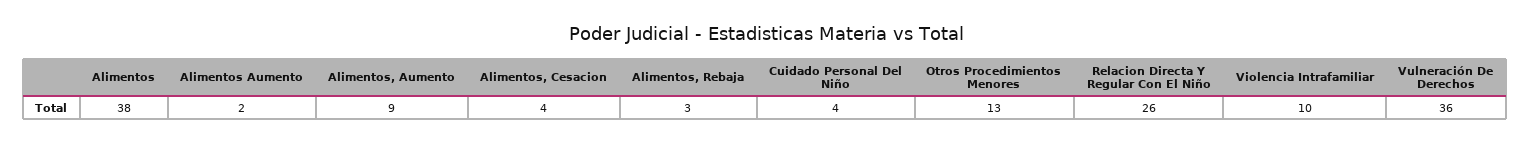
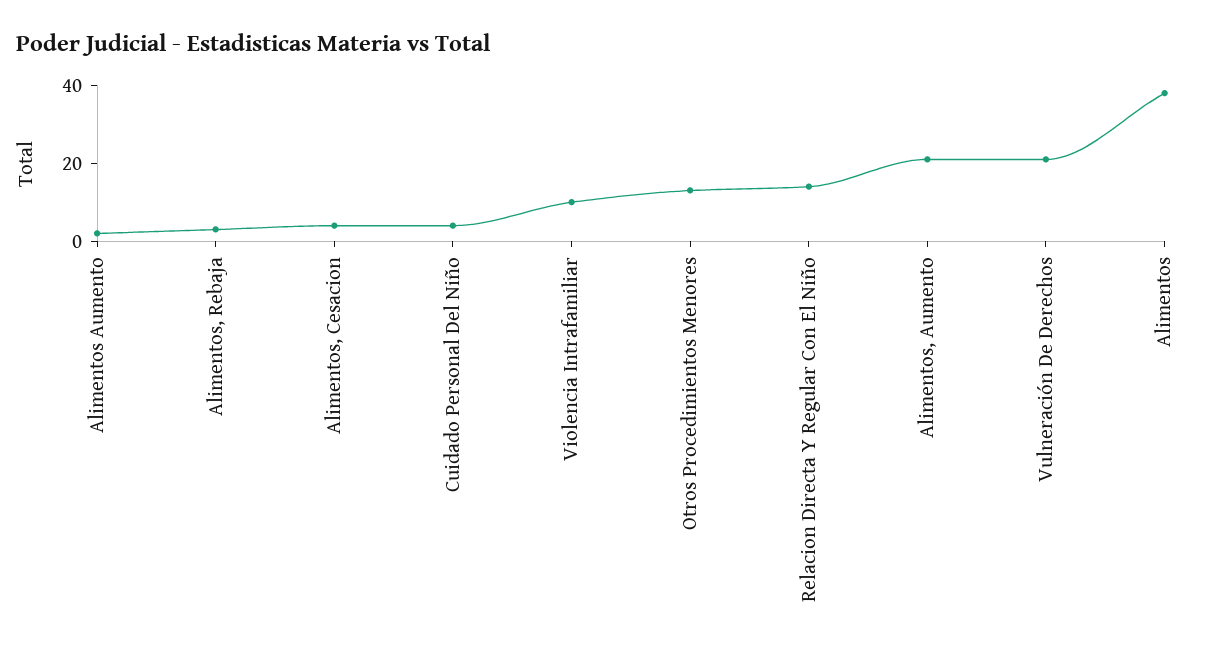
Alimentos, Aumento: 9 -> 20
Relacion Directa Y Regular Con El Niño: 26 -> 15
Vulneración De Derechos: 36 -> 20

